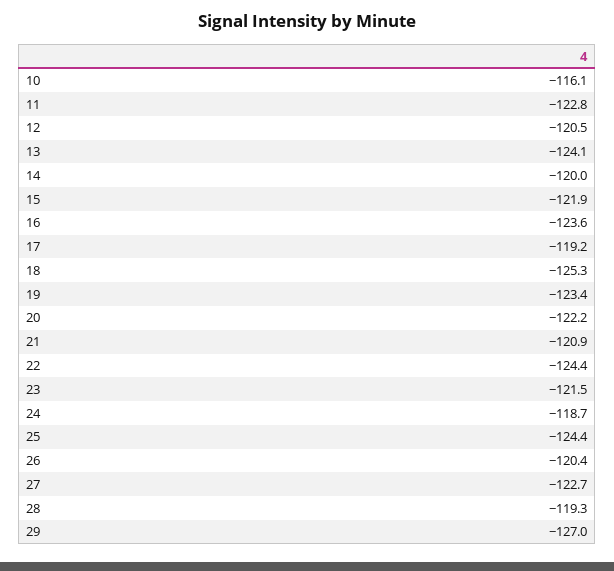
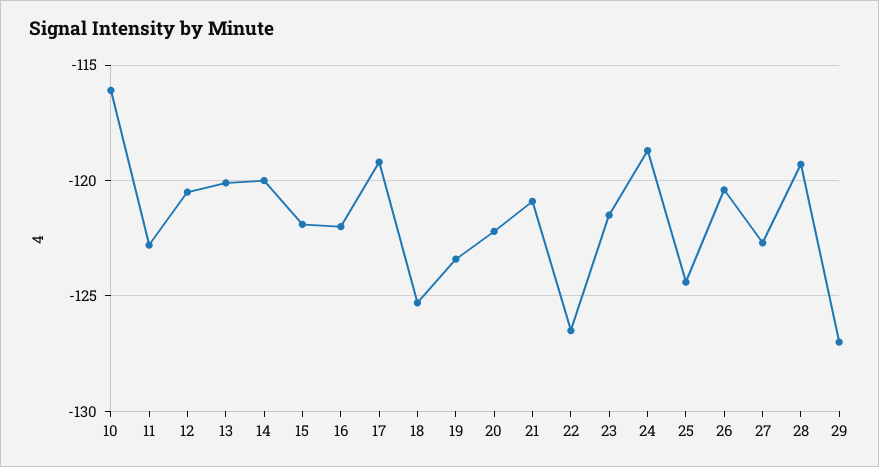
13: -124.1 -> -120
16: -123.6 -> -122
22: -124.4 -> -126.5

